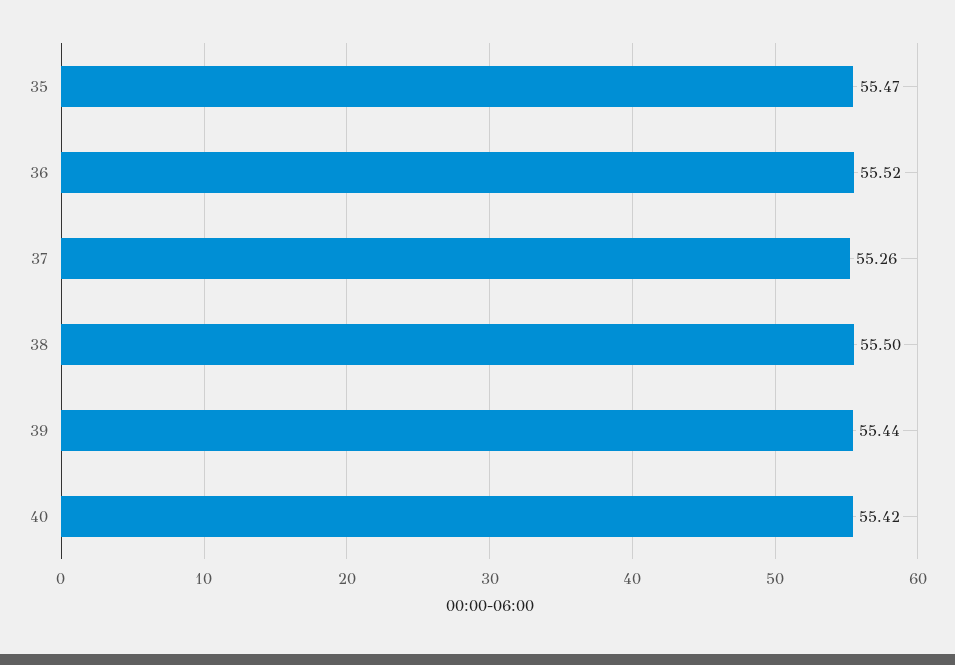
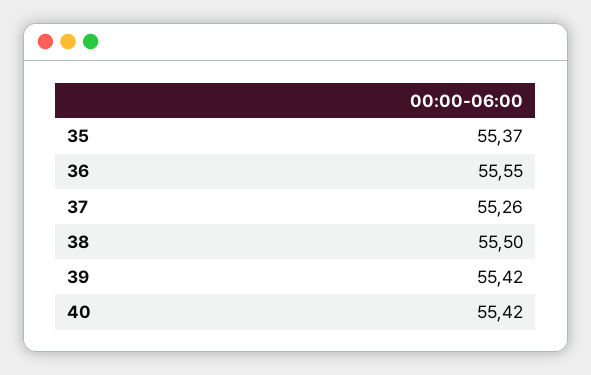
35: 55.47 -> 55.37
36: 55.52 -> 55.55
39: 55.44 -> 55.42

